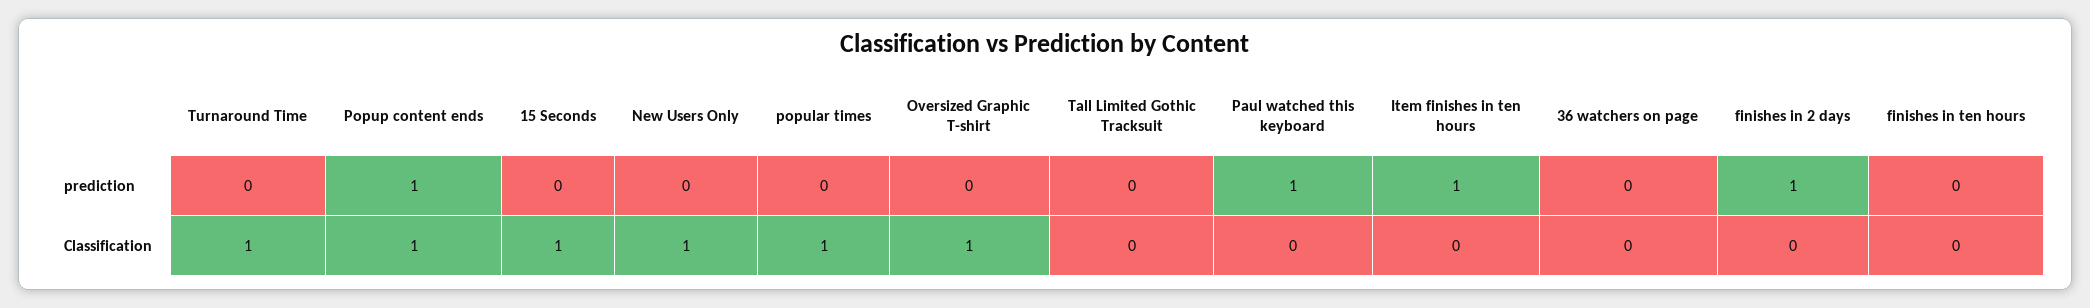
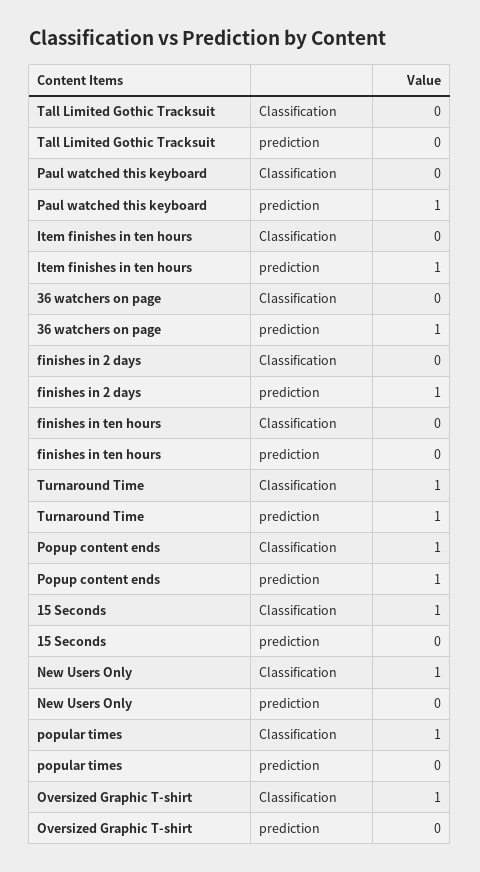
Turnaround Time, prediction: 0 -> 1
36 watchers on page, prediction: 0 -> 1

